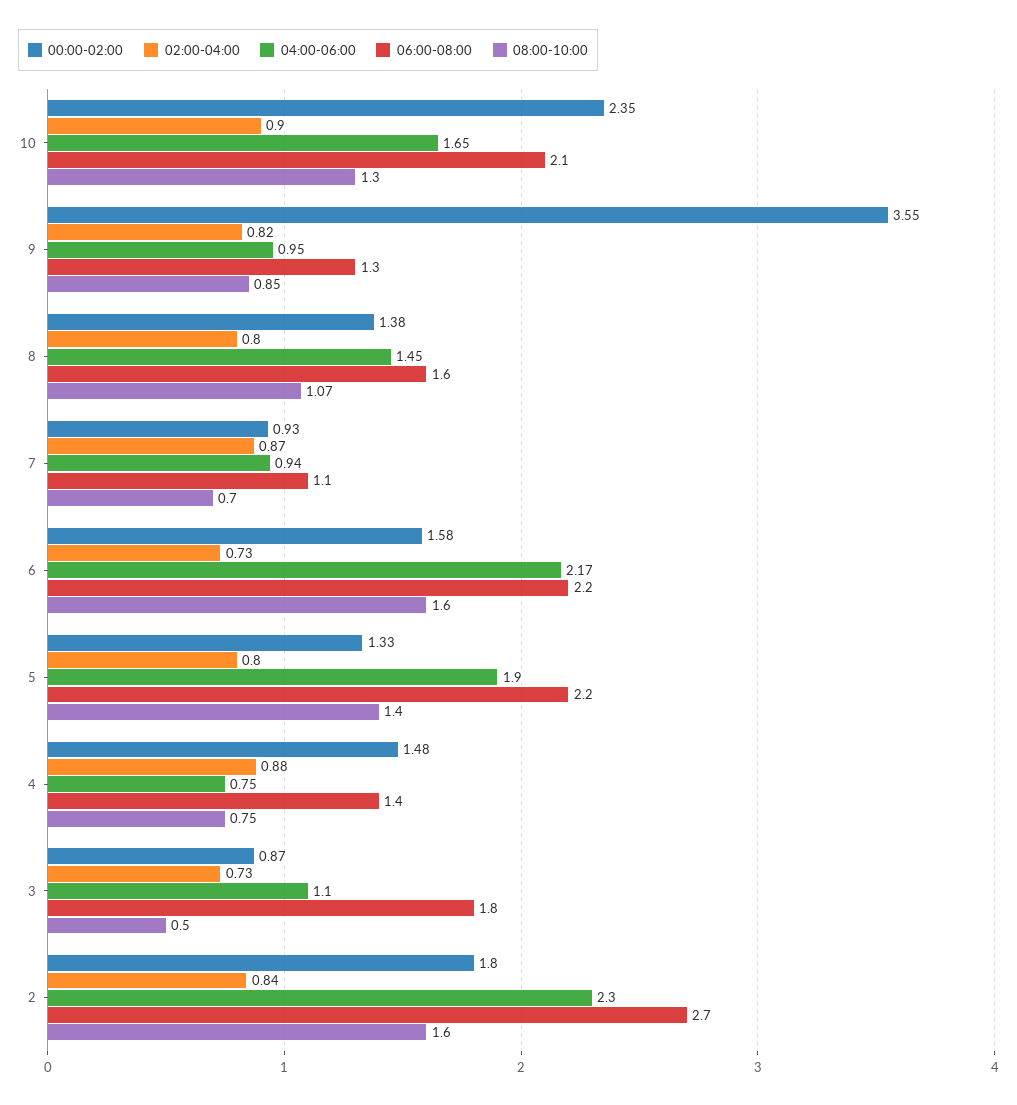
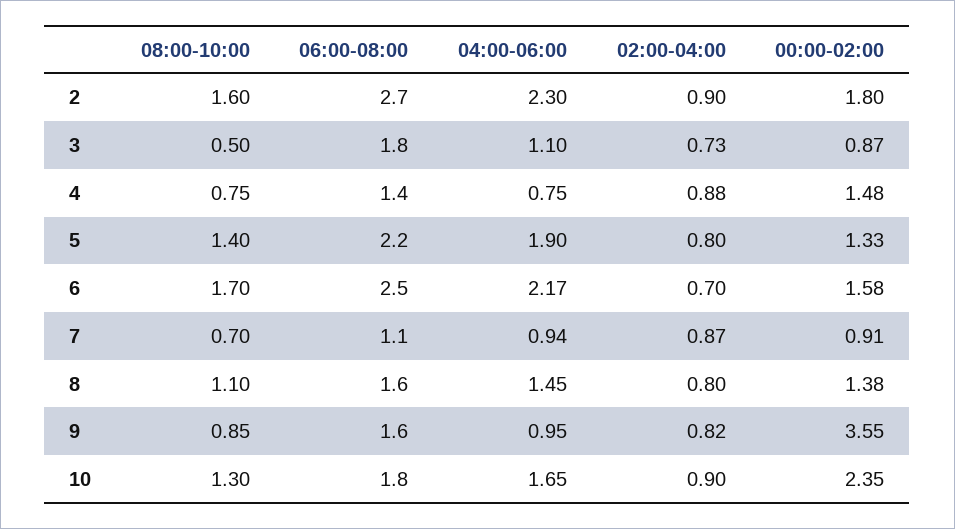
06:00-08:00, 10: 2.1 -> 1.8
06:00-08:00, 9: 1.3 -> 1.6
08:00-10:00, 8: 1.07 -> 1.1
00:00-02:00, 7: 0.93 -> 0.91
02:00-04:00, 6: 0.73 -> 0.7
06:00-08:00, 6: 2.2 -> 2.5
08:00-10:00, 6: 1.6 -> 1.7
02:00-04:00, 2: 0.84 -> 0.9

